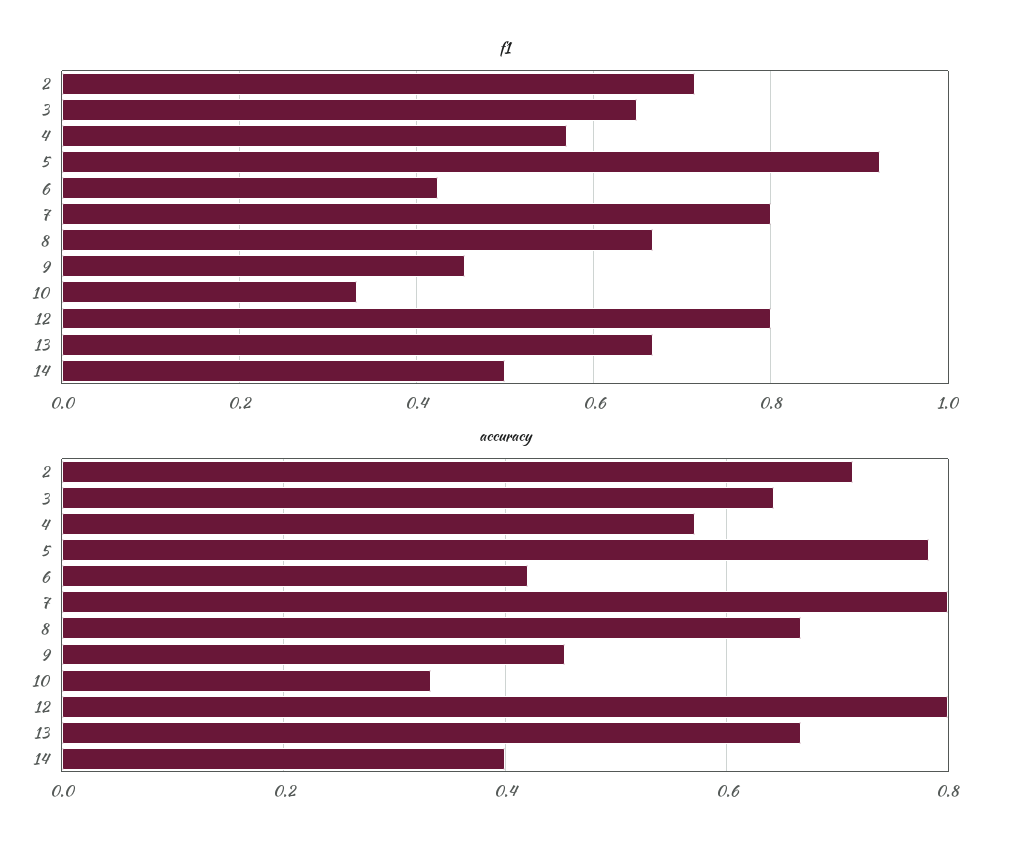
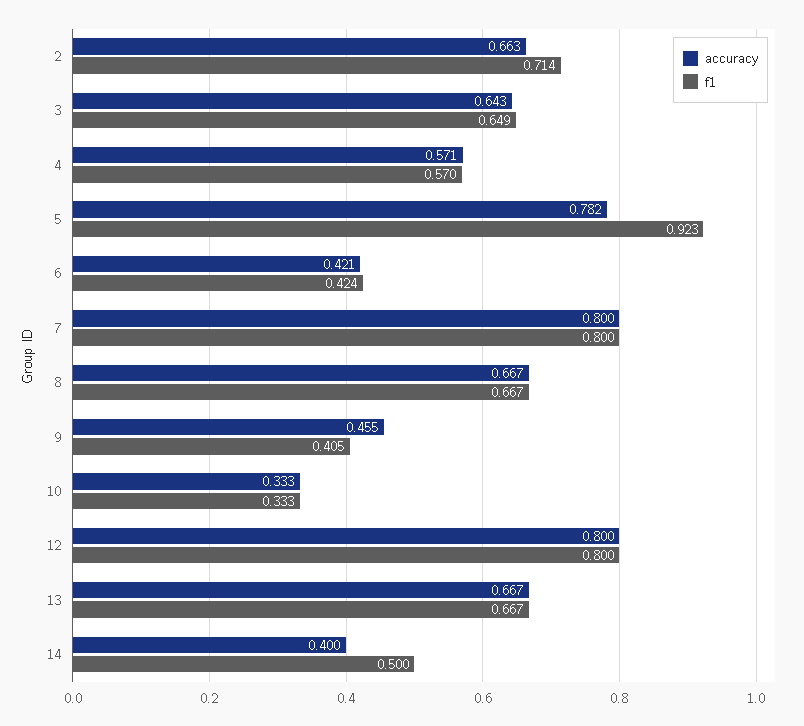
f1, 9: 0.46 -> 0.405
accuracy, 2: 0.72 -> 0.663

